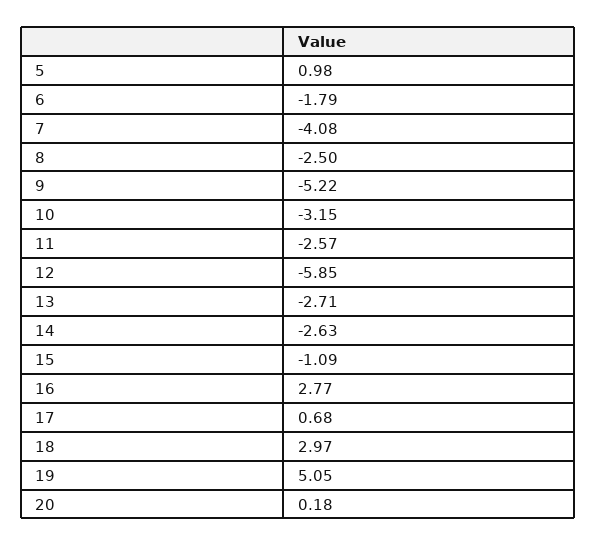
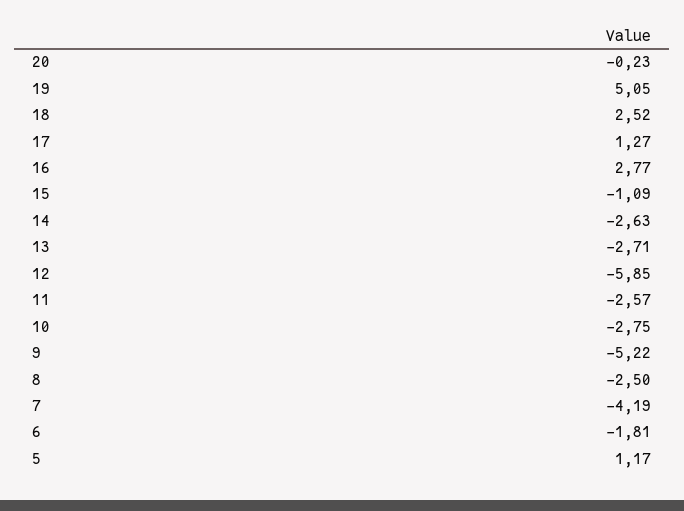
5: 0.98 -> 1.17
6: -1.79 -> -1.81
7: -4.08 -> -4.19
10: -3.15 -> -2.75
17: 0.68 -> 1.27
18: 2.97 -> 2.52
20: 0.18 -> -0.23

